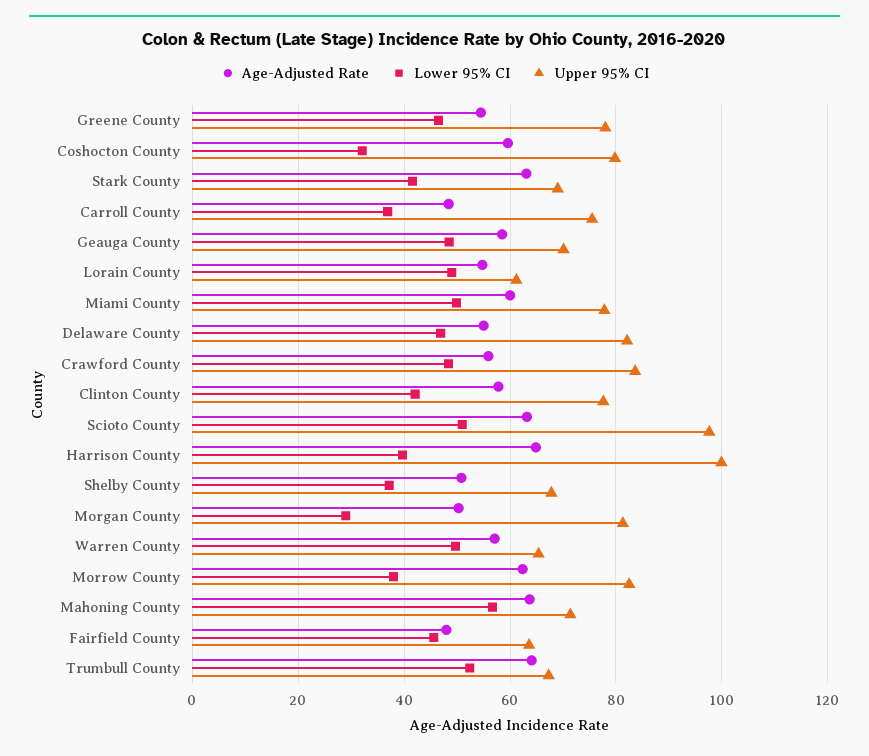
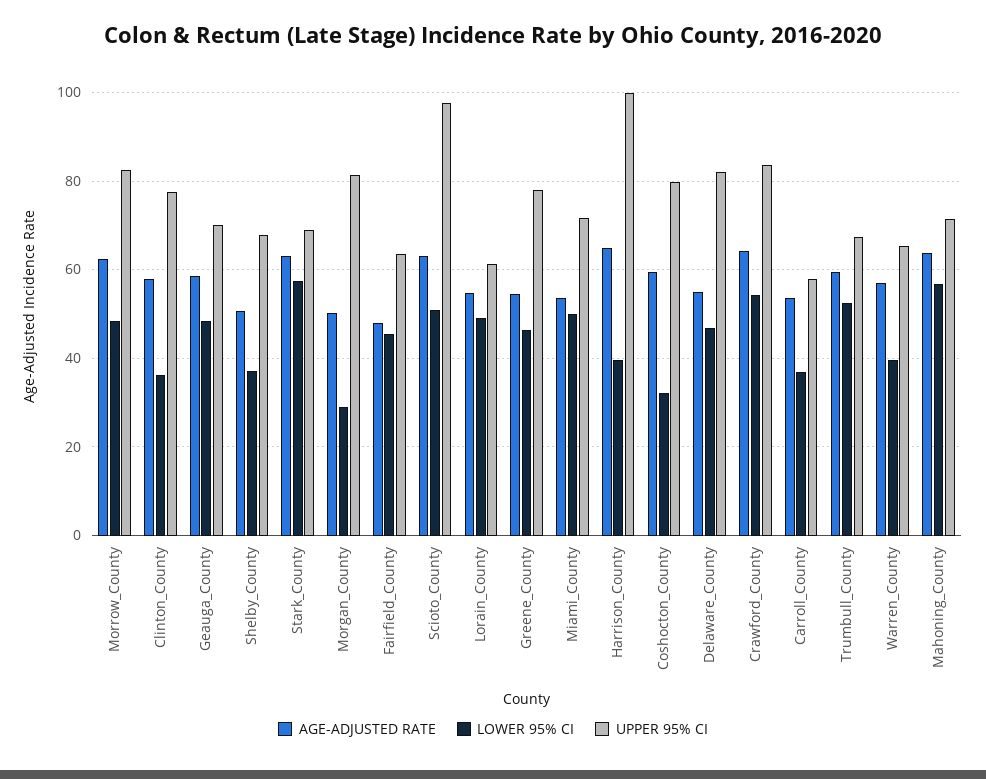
Lower 95% CI, Stark County: 42 -> 58
Age-Adjusted Rate, Carroll County: 48 -> 54
Upper 95% CI, Carroll County: 76 -> 58
Age-Adjusted Rate, Miami County: 60 -> 54
Upper 95% CI, Miami County: 78 -> 72
Age-Adjusted Rate, Crawford County: 56 -> 64
Lower 95% CI, Crawford County: 48 -> 54
Lower 95% CI, Clinton County: 42 -> 36
Lower 95% CI, Warren County: 50 -> 40
Lower 95% CI, Morrow County: 38 -> 48
Age-Adjusted Rate, Trumbull County: 64 -> 60

